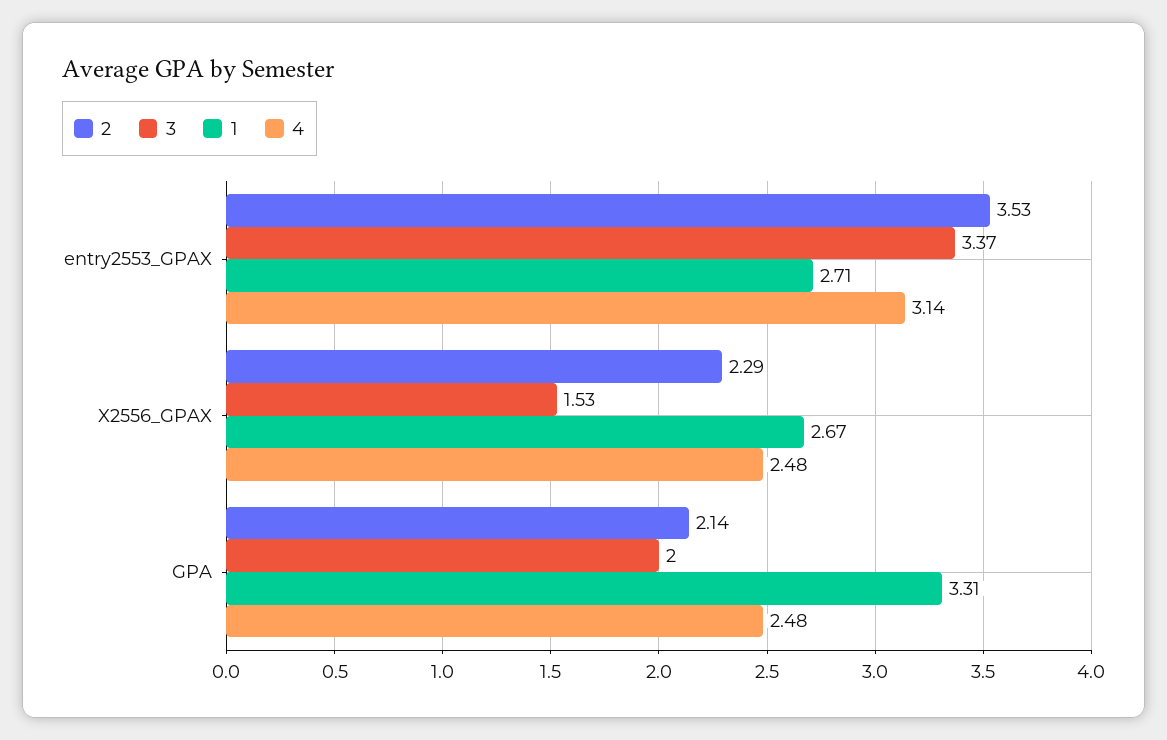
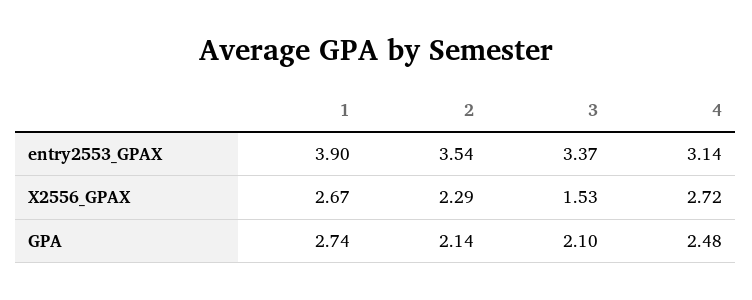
2, entry2553_GPAX: 3.53 -> 3.54
1, entry2553_GPAX: 2.71 -> 3.9
4, X2556_GPAX: 2.48 -> 2.72
3, GPA: 2 -> 2.1
1, GPA: 3.31 -> 2.74

